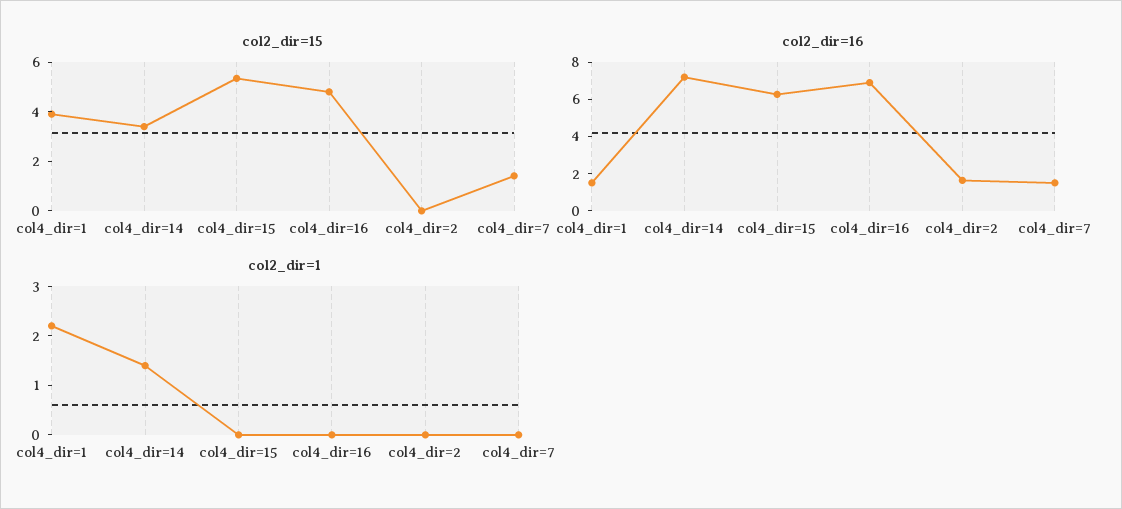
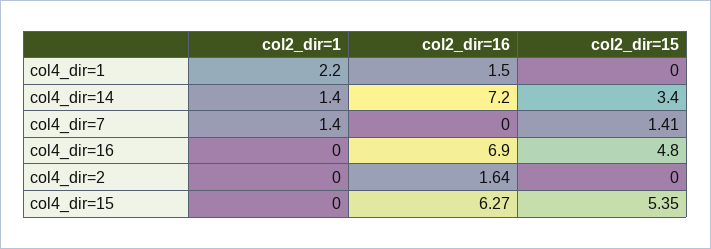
col2_dir=15, col4_dir=1: 4 -> 0
col2_dir=16, col4_dir=7: 1.5 -> 0
col2_dir=1, col4_dir=7: 0 -> 1.4

